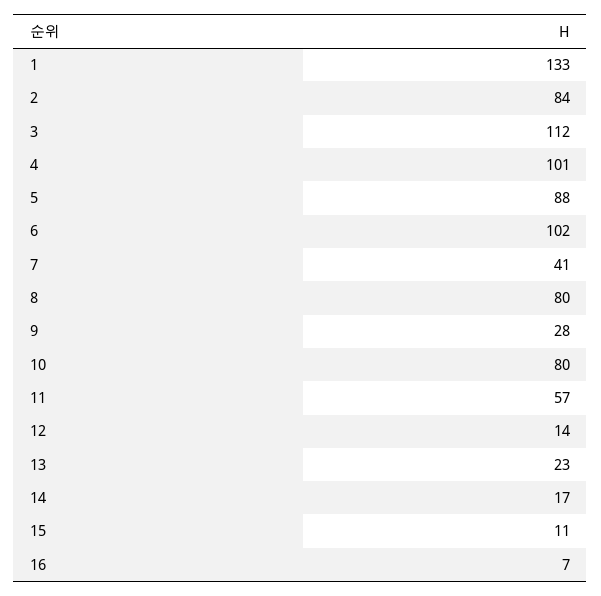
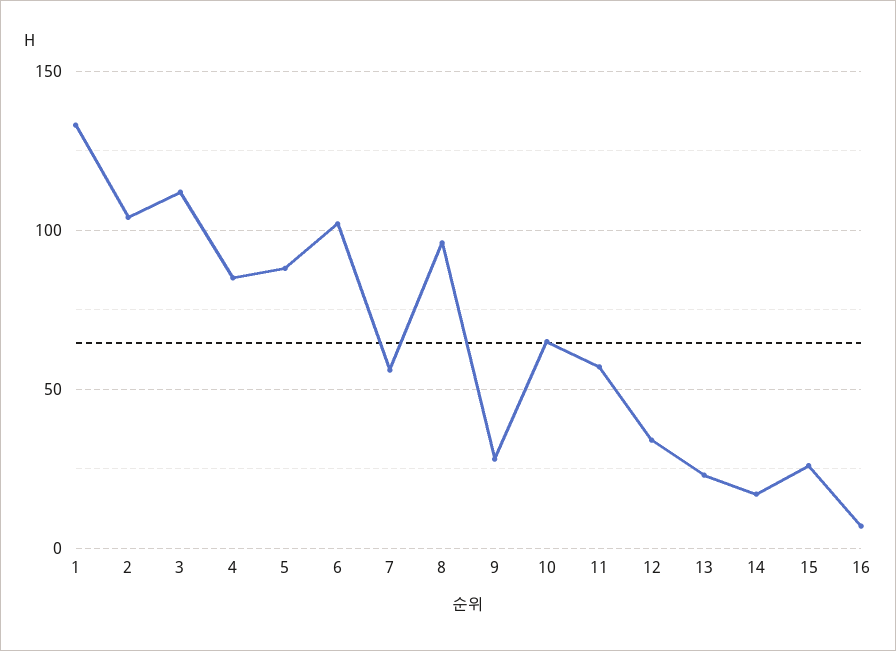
2: 84 -> 105
4: 101 -> 85
7: 41 -> 55
8: 80 -> 95
10: 80 -> 65
12: 14 -> 35
15: 11 -> 25

